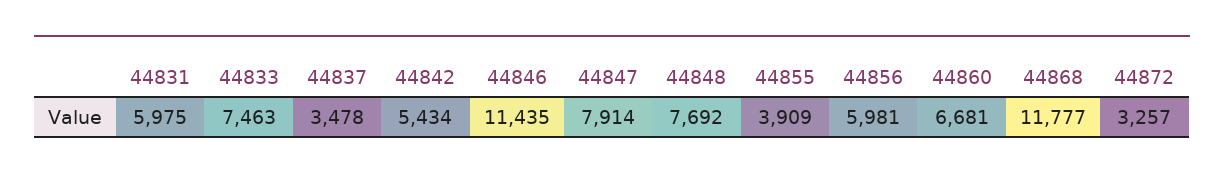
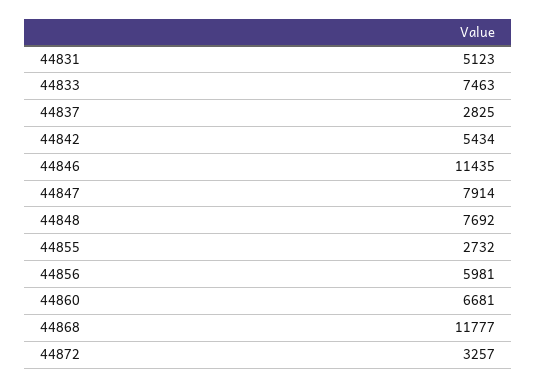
44831: 5975 -> 5123
44837: 3478 -> 2825
44855: 3909 -> 2732

